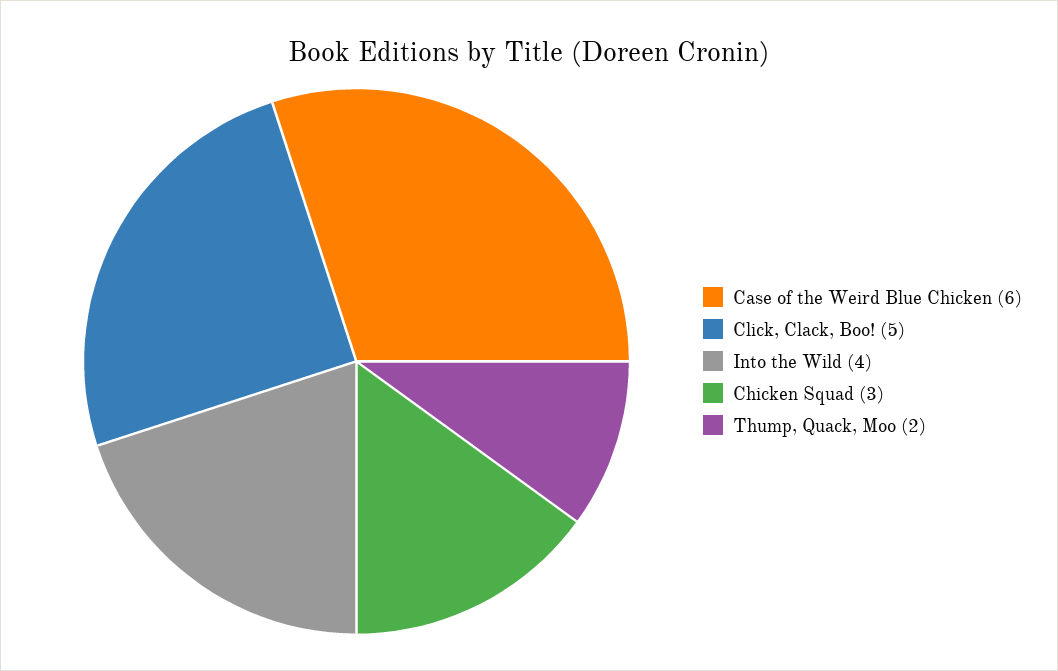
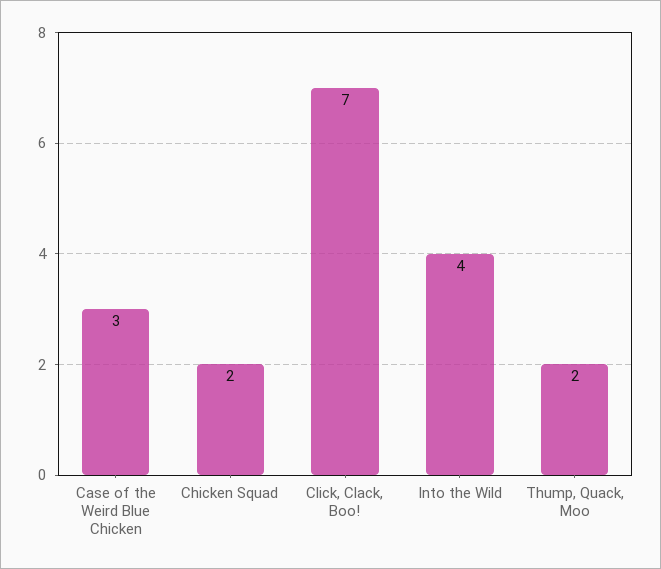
Case of the Weird Blue Chicken: 6 -> 3
Click, Clack, Boo!: 5 -> 7
Chicken Squad: 3 -> 2

